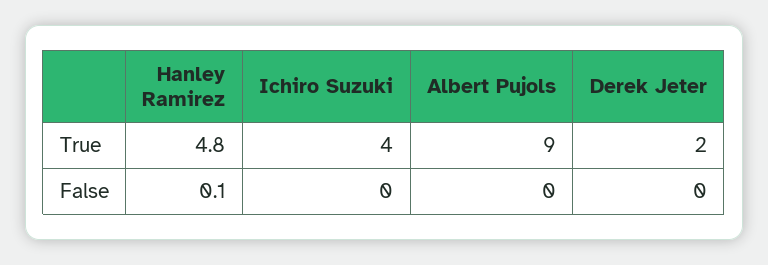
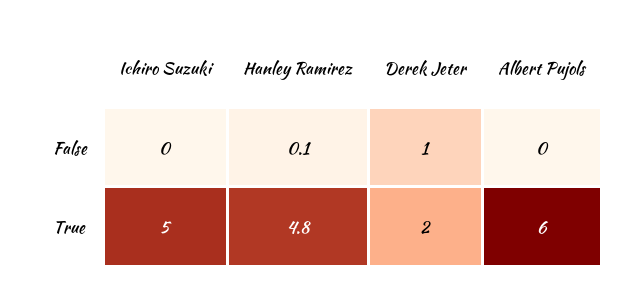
Ichiro Suzuki, True: 4 -> 5
Albert Pujols, True: 9 -> 6
Derek Jeter, False: 0 -> 1

